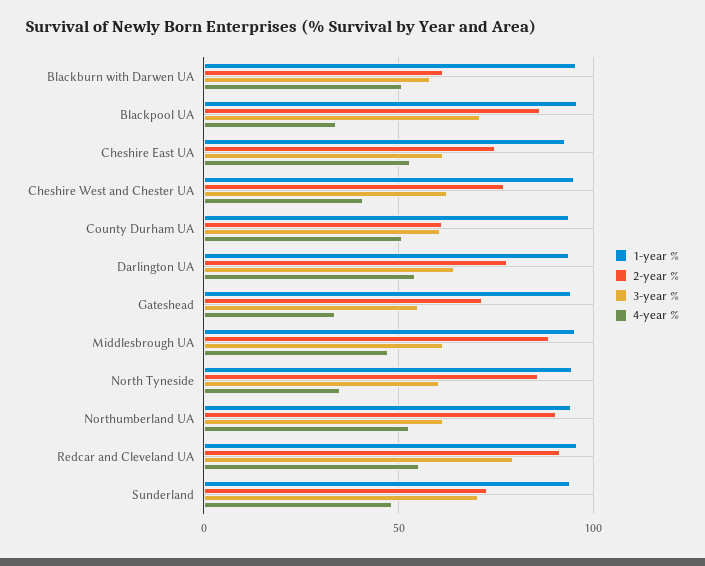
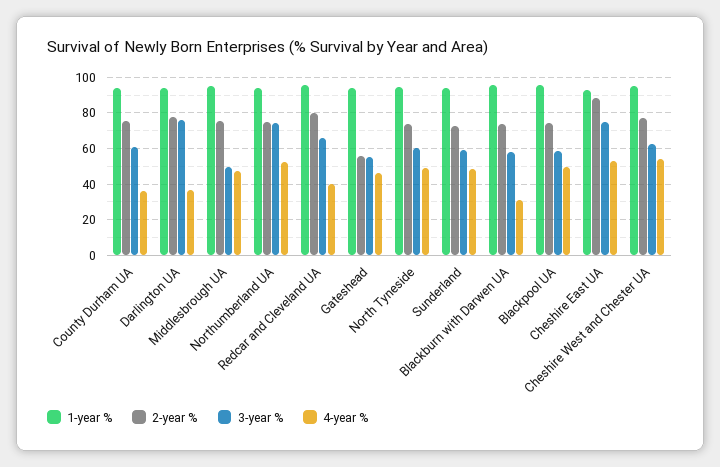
2-year %, Blackburn with Darwen UA: 60 -> 75
4-year %, Blackburn with Darwen UA: 50 -> 30
2-year %, Blackpool UA: 85 -> 75
3-year %, Blackpool UA: 70 -> 60
4-year %, Blackpool UA: 35 -> 50
2-year %, Cheshire East UA: 75 -> 90
3-year %, Cheshire East UA: 60 -> 75
4-year %, Cheshire West and Chester UA: 40 -> 55
2-year %, County Durham UA: 60 -> 75
4-year %, County Durham UA: 50 -> 35
3-year %, Darlington UA: 65 -> 75
4-year %, Darlington UA: 55 -> 35
2-year %, Gateshead: 70 -> 55
4-year %, Gateshead: 35 -> 45
2-year %, Middlesbrough UA: 90 -> 75
3-year %, Middlesbrough UA: 60 -> 50
2-year %, North Tyneside: 85 -> 75
4-year %, North Tyneside: 35 -> 50
2-year %, Northumberland UA: 90 -> 75
3-year %, Northumberland UA: 60 -> 75
2-year %, Redcar and Cleveland UA: 90 -> 80
3-year %, Redcar and Cleveland UA: 80 -> 65
4-year %, Redcar and Cleveland UA: 55 -> 40
3-year %, Sunderland: 70 -> 60

